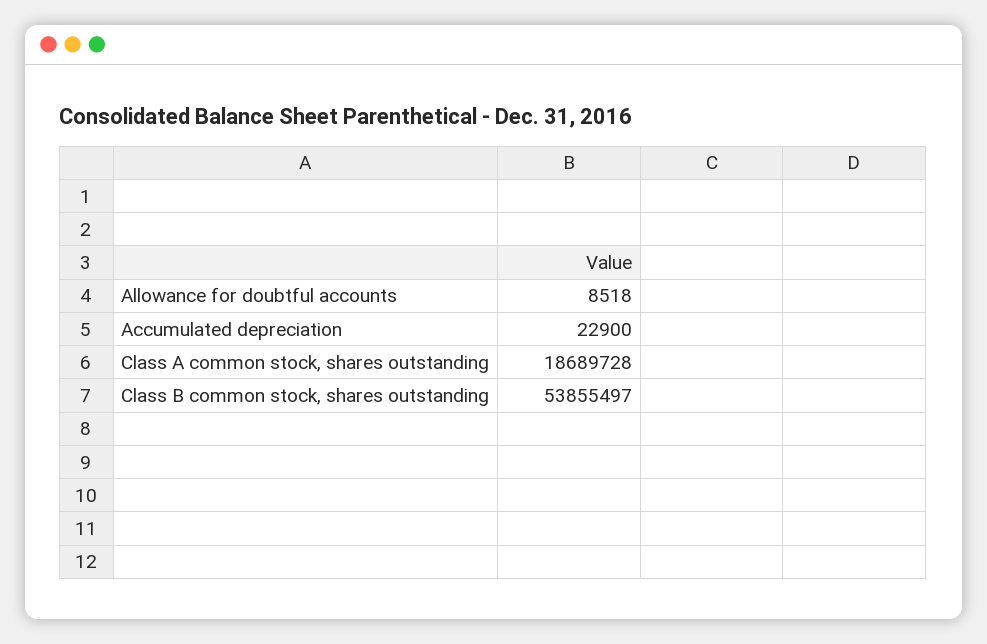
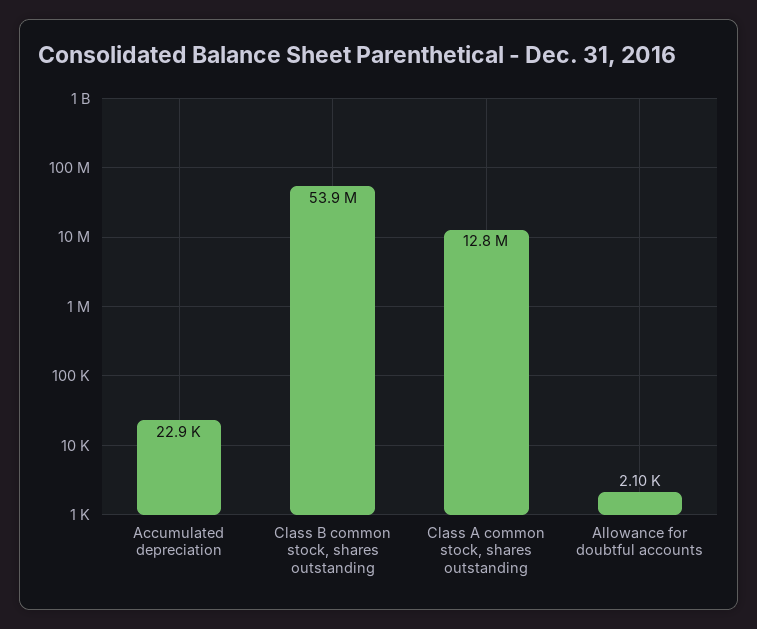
Allowance for doubtful accounts: 8518 -> 2100
Class A common stock, shares outstanding: 18689728 -> 12800000

